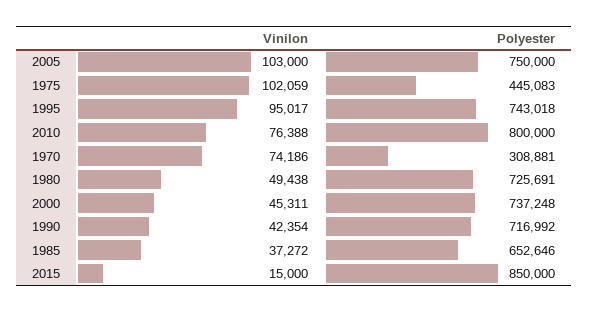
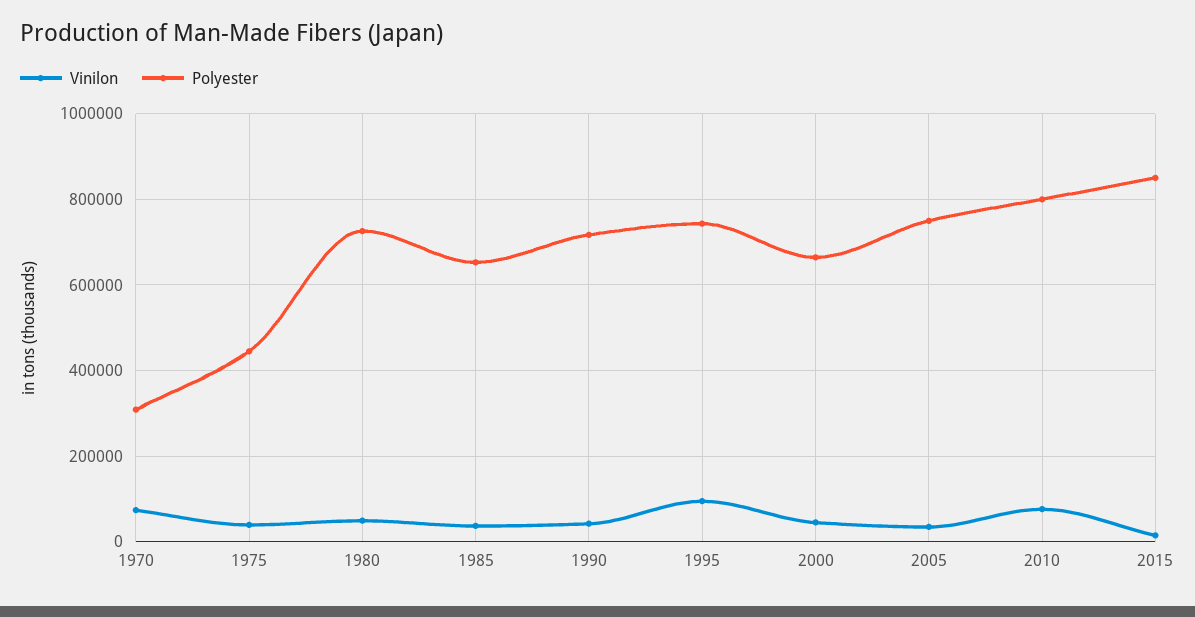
Vinilon, 2005: 103000 -> 40000
Vinilon, 1975: 102059 -> 40000
Polyester, 2000: 737248 -> 660000

